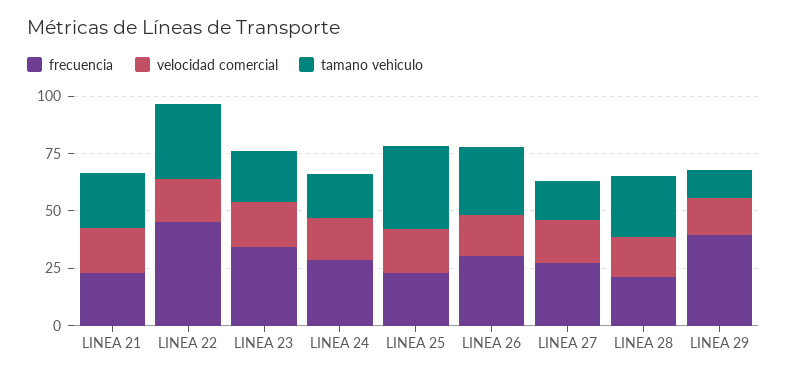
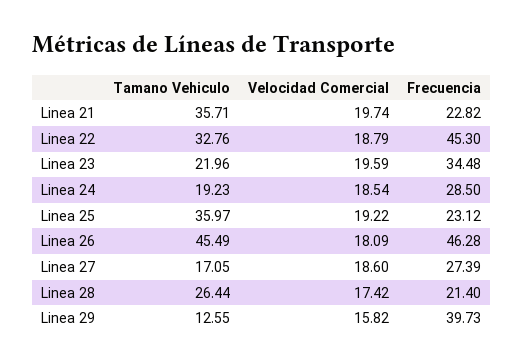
tamano vehiculo, LINEA 21: 25 -> 35.71
frecuencia, LINEA 26: 30 -> 46.28
tamano vehiculo, LINEA 26: 30 -> 45.49

